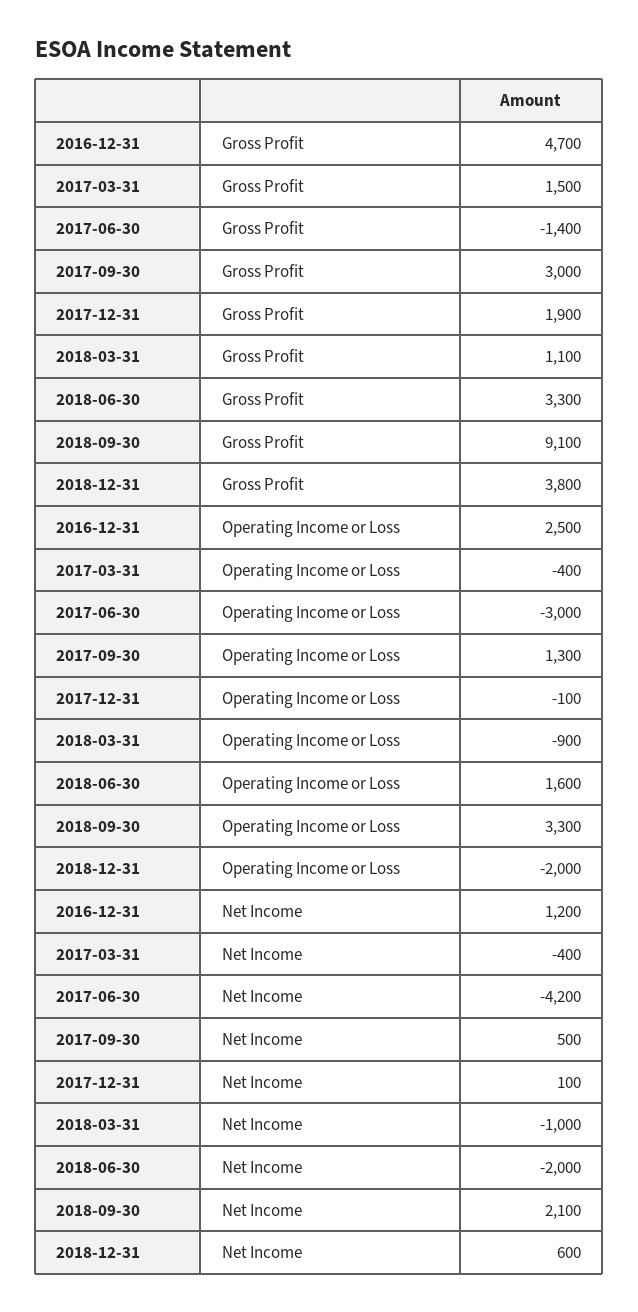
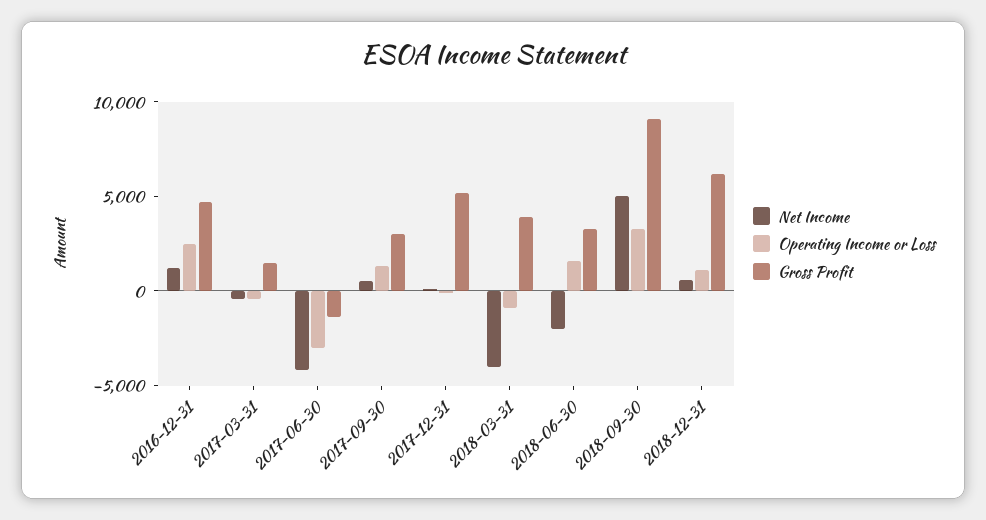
Gross Profit, 2017-12-31: 1900 -> 5000
Gross Profit, 2018-03-31: 1100 -> 4000
Gross Profit, 2018-12-31: 3800 -> 6000
Operating Income or Loss, 2018-12-31: -2000 -> 1000
Net Income, 2018-03-31: -1000 -> -4000
Net Income, 2018-09-30: 2100 -> 5000

